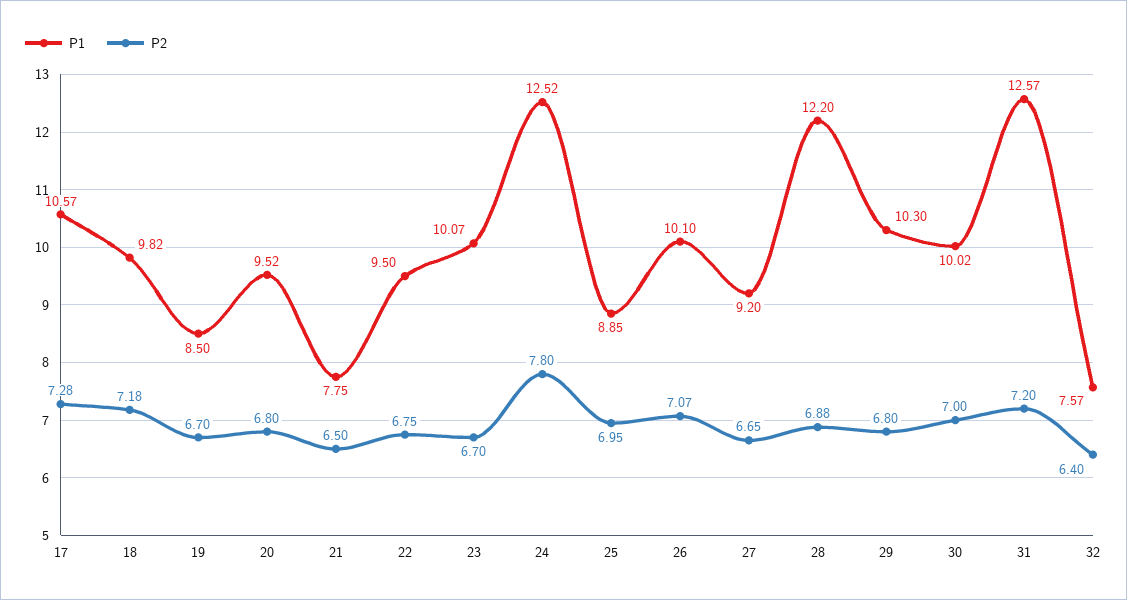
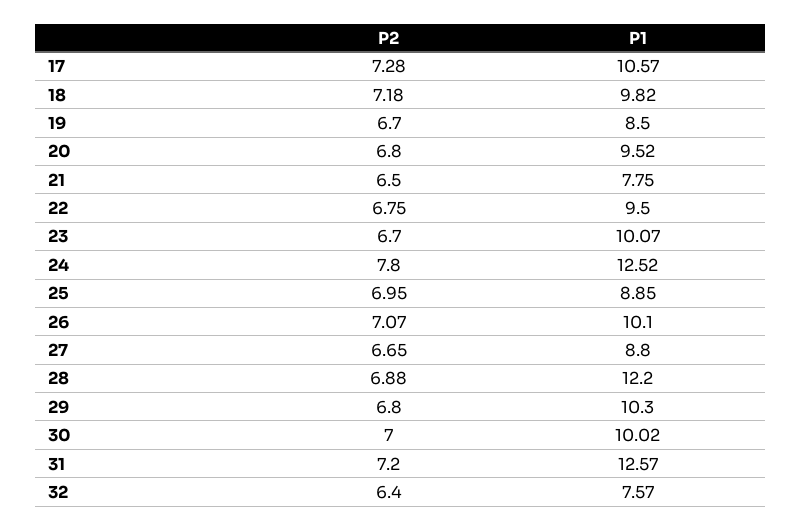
P1, 27: 9.2 -> 8.8

